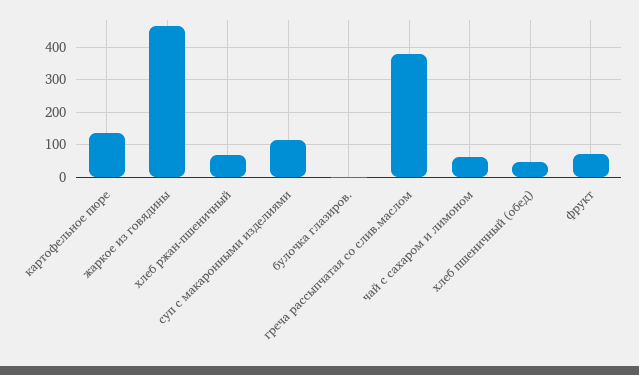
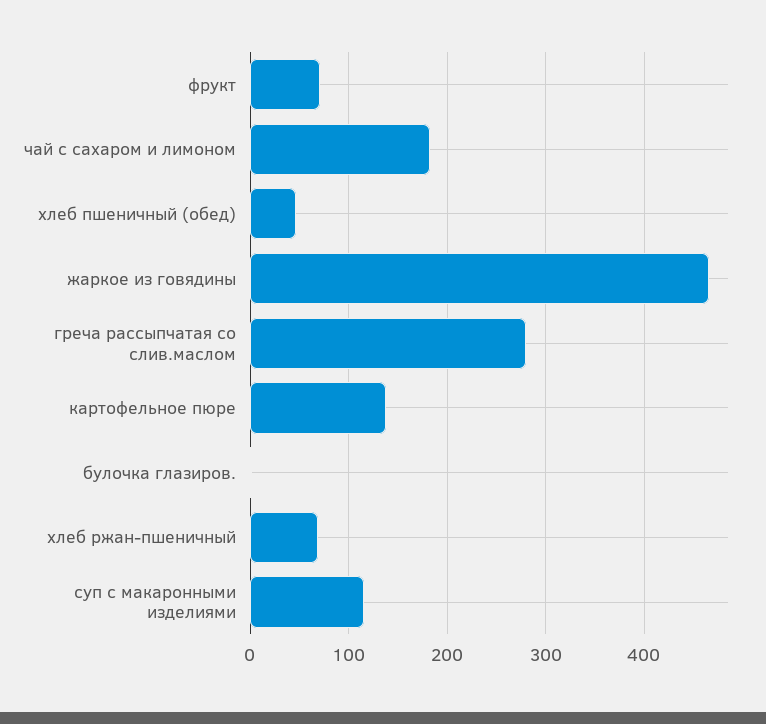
греча рассыпчатая со слив.маслом: 380 -> 280
чай с сахаром и лимоном: 60 -> 180

